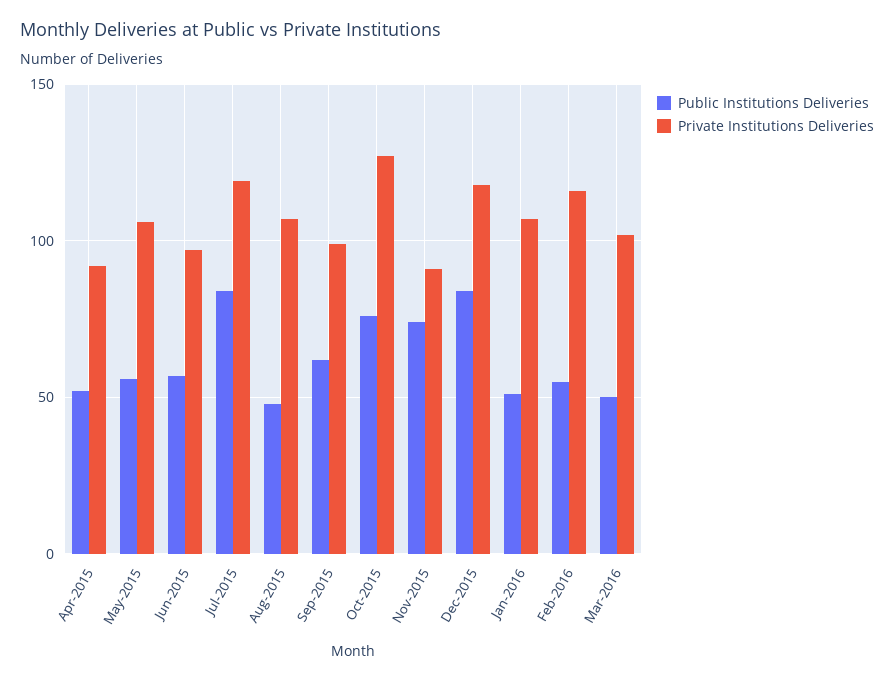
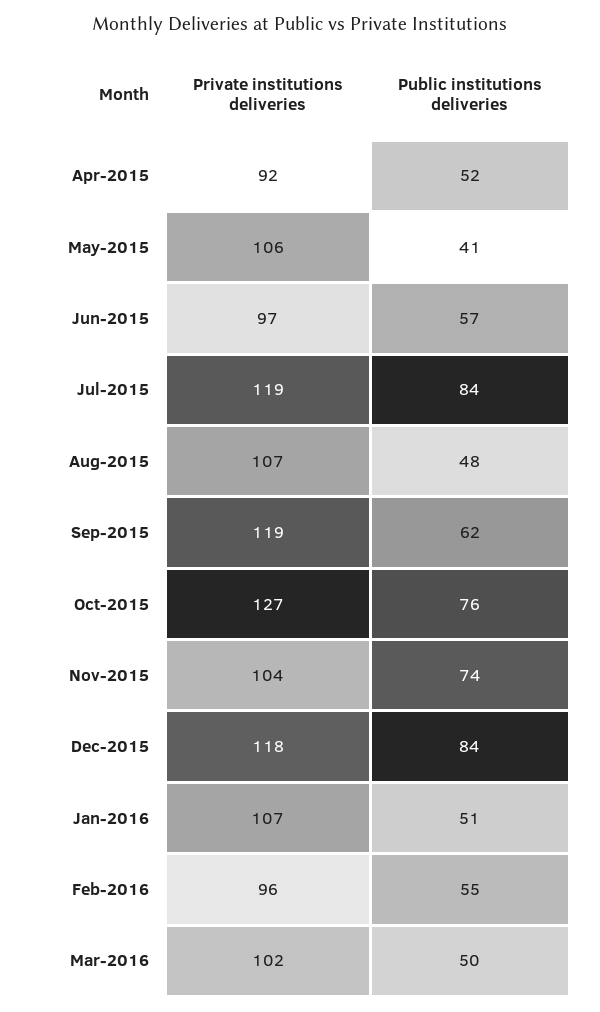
Public Institutions Deliveries, May-2015: 55 -> 41
Private Institutions Deliveries, Sep-2015: 100 -> 119
Private Institutions Deliveries, Nov-2015: 90 -> 104
Private Institutions Deliveries, Feb-2016: 115 -> 96

